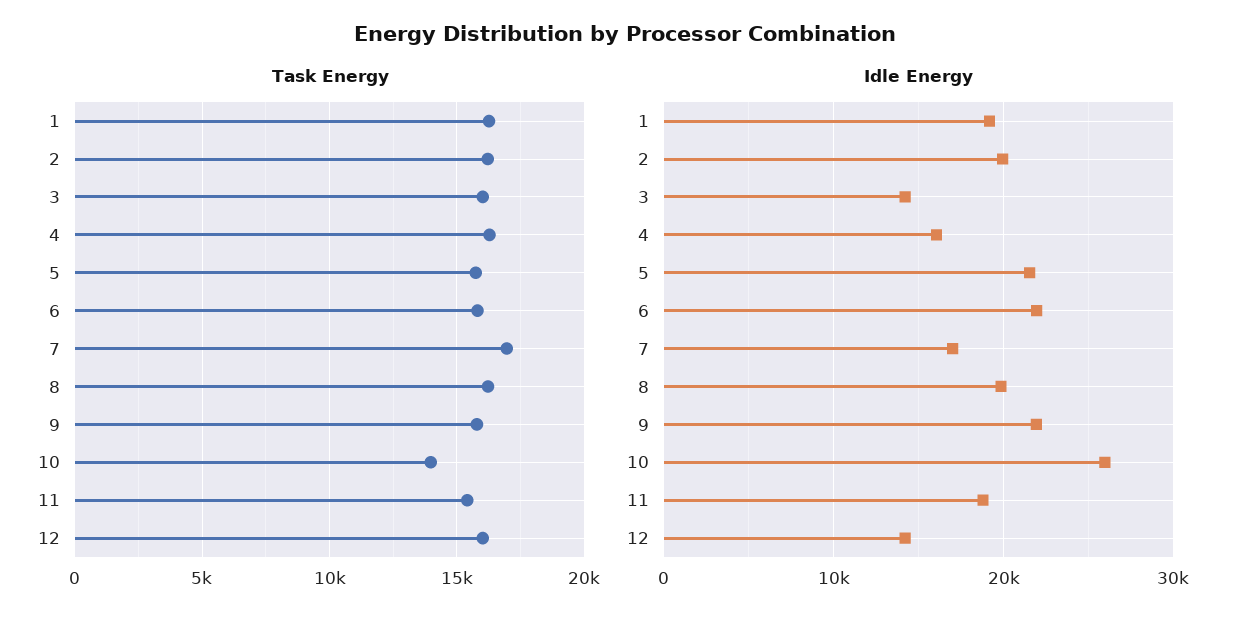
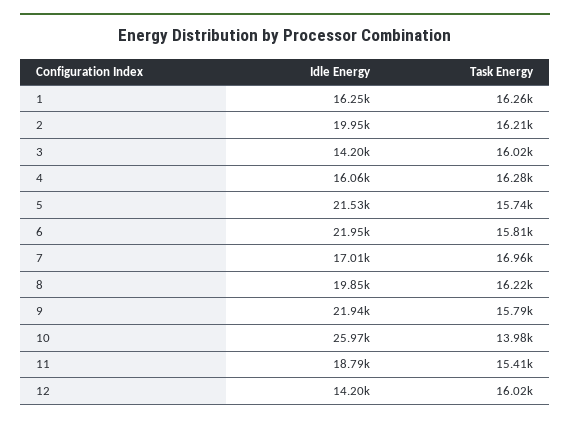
Idle Energy, 1: 19000 -> 16250

